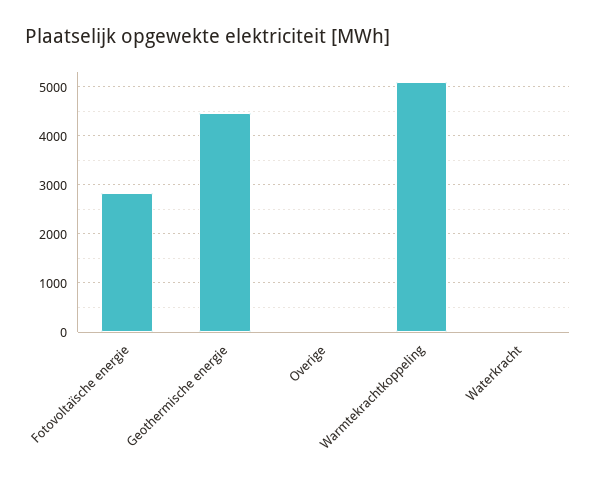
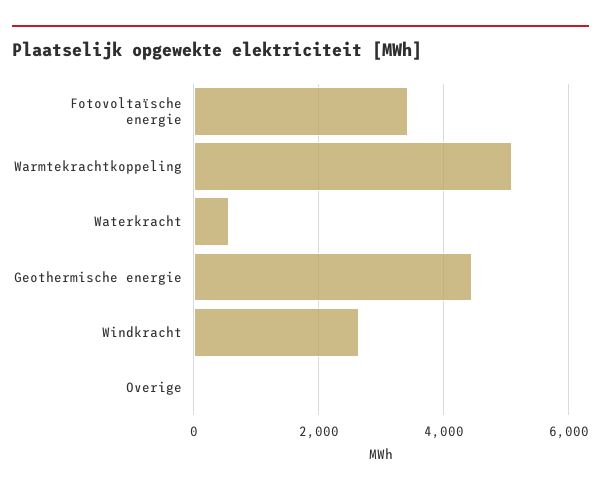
Fotovoltaïsche energie: 2800 -> 3400
Waterkracht: 0 -> 600
Windkracht: none -> 2600

